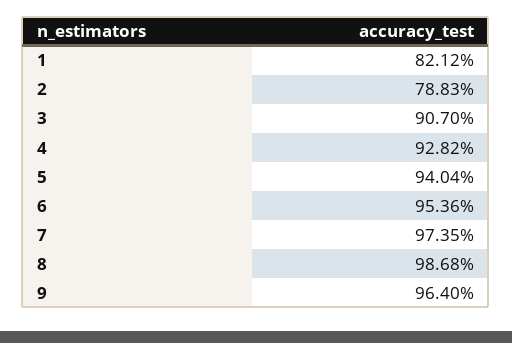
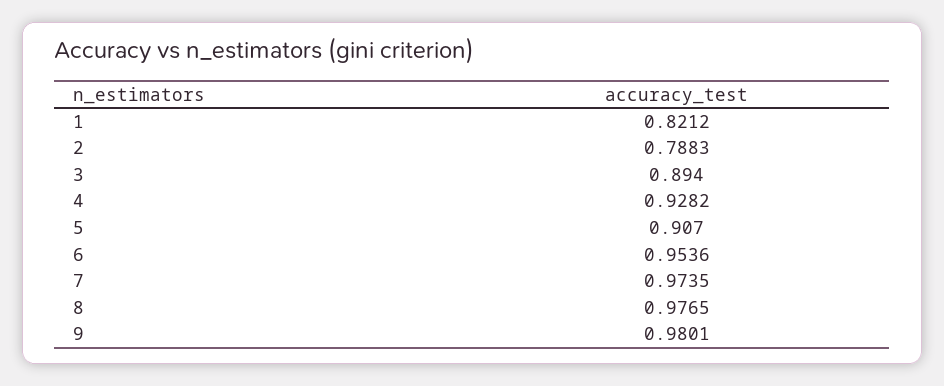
3: 0.907 -> 0.894
5: 0.9404 -> 0.907
8: 0.9868 -> 0.9765
9: 0.964 -> 0.9801

